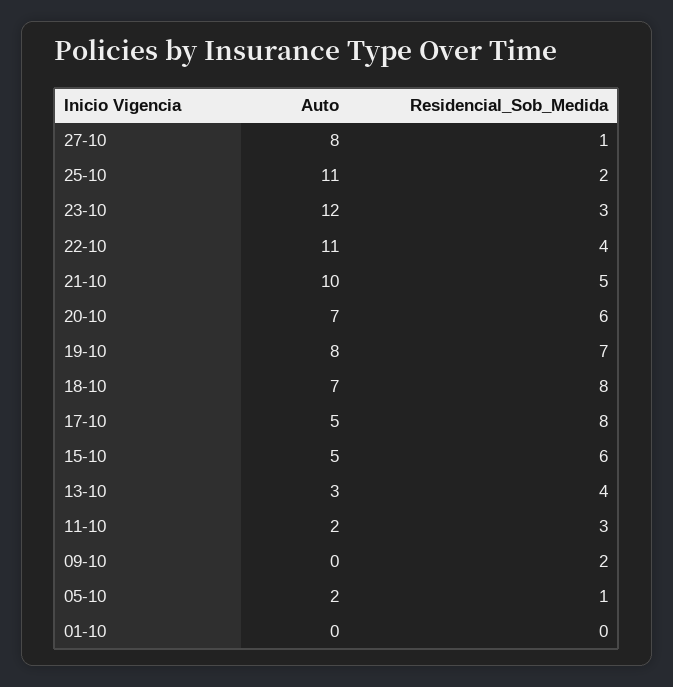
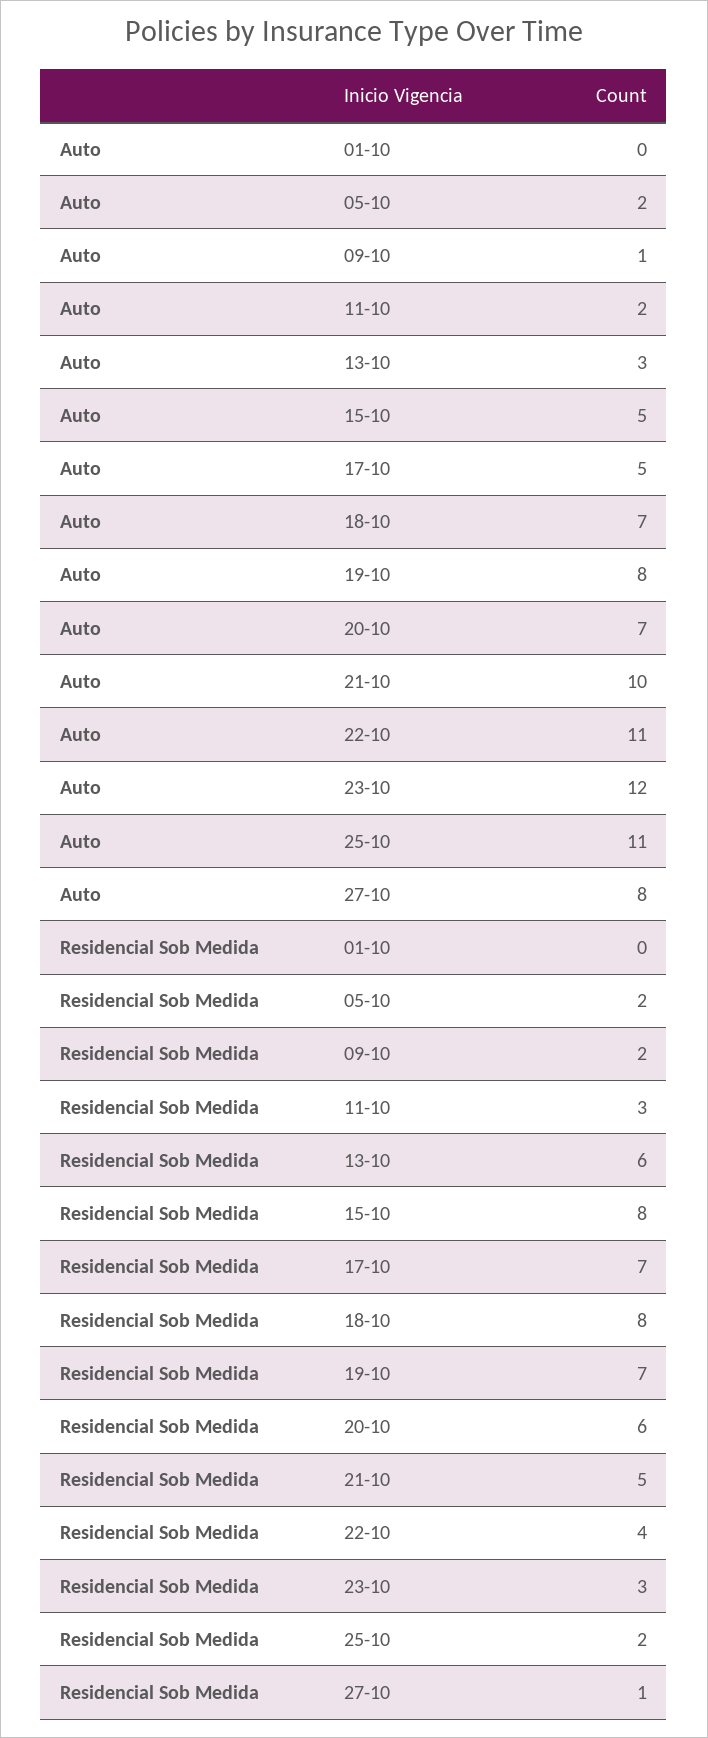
Residencial_Sob_Medida, 17-10: 8 -> 7
Residencial_Sob_Medida, 15-10: 6 -> 8
Residencial_Sob_Medida, 13-10: 4 -> 6
Auto, 09-10: 0 -> 1
Residencial_Sob_Medida, 05-10: 1 -> 2

